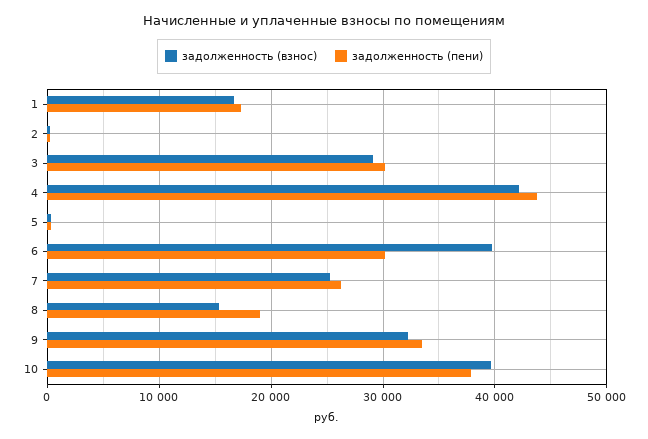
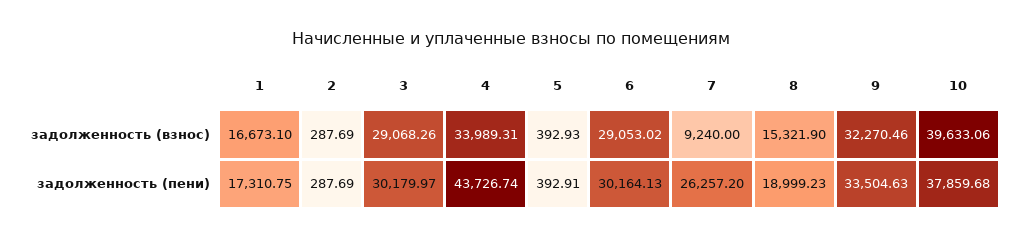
задолженность (взнос), 4: 42000 -> 33989.31
задолженность (взнос), 6: 40000 -> 29053.02
задолженность (взнос), 7: 25000 -> 9240

